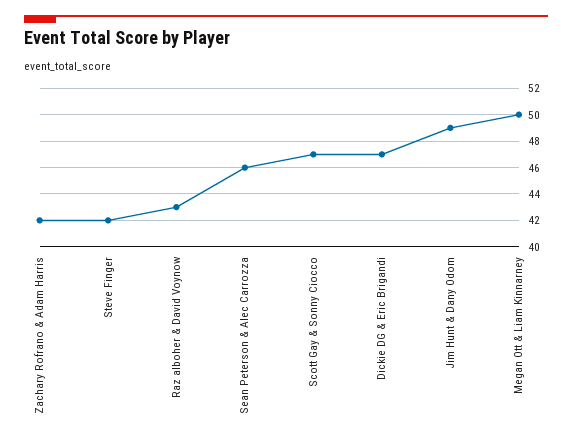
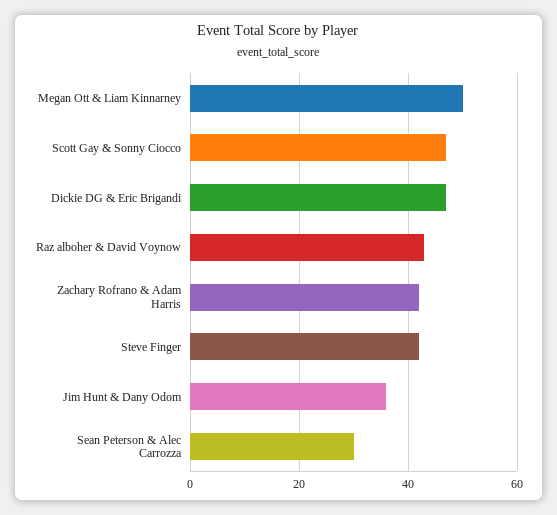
Sean Peterson & Alec Carrozza: 46 -> 30
Jim Hunt & Dany Odom: 49 -> 35

